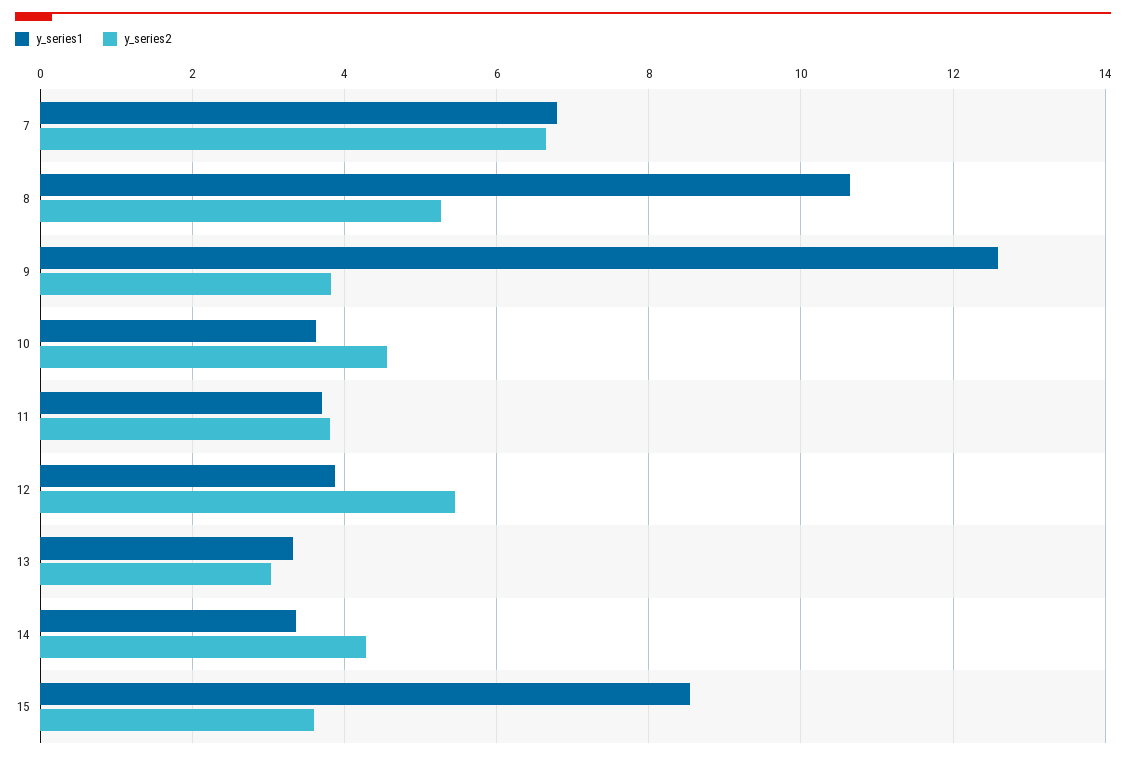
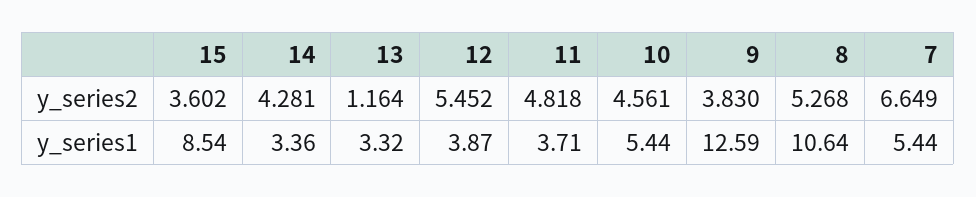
y_series1, 7: 6.8 -> 5.44
y_series1, 10: 3.6 -> 5.44
y_series2, 11: 3.8 -> 4.818
y_series2, 13: 3 -> 1.164

